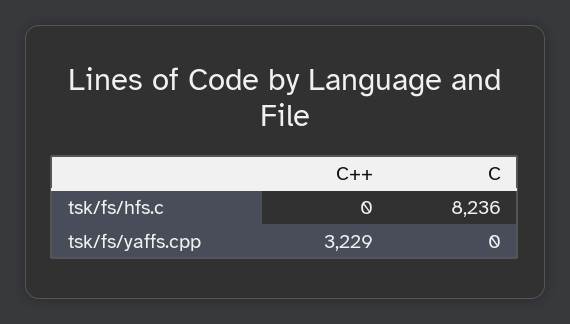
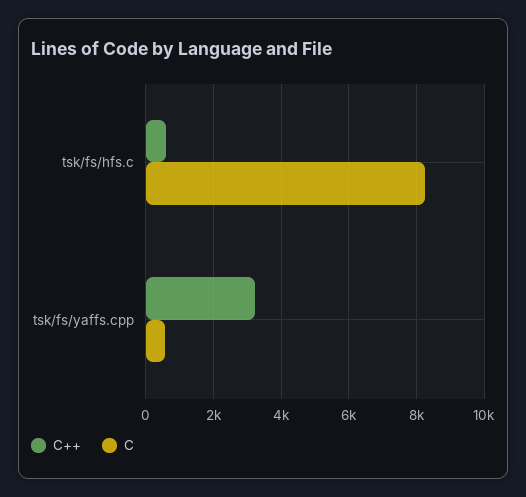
C++, tsk/fs/hfs.c: 0 -> 600
C, tsk/fs/yaffs.cpp: 0 -> 600

